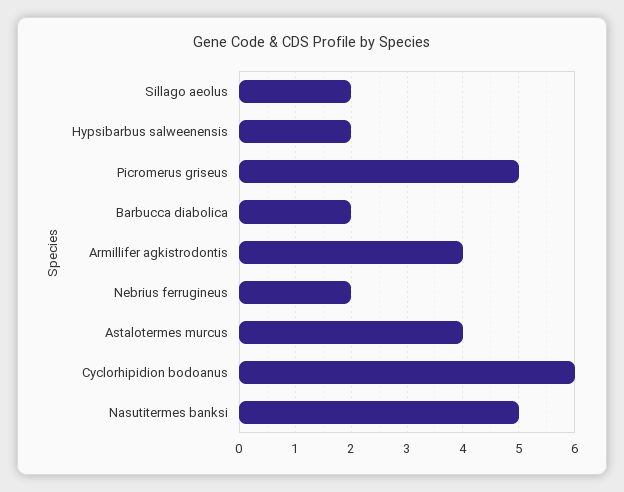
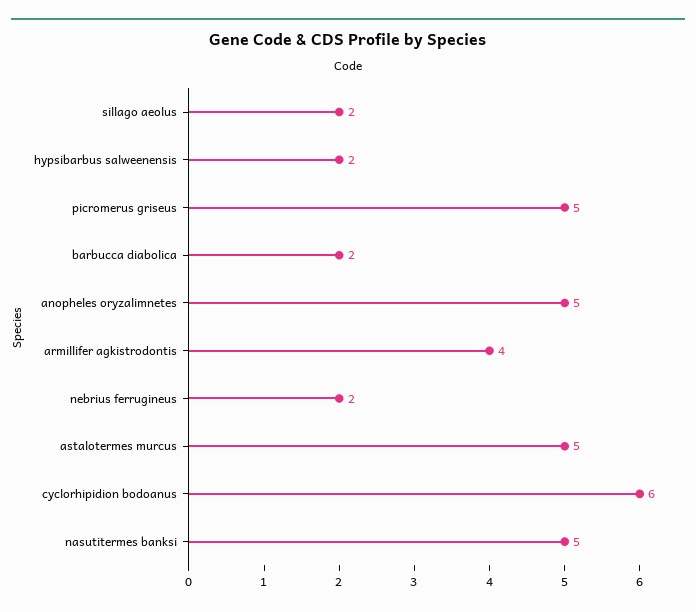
Astalotermes murcus: 4 -> 5
anopheles oryzalimnetes: none -> 5

